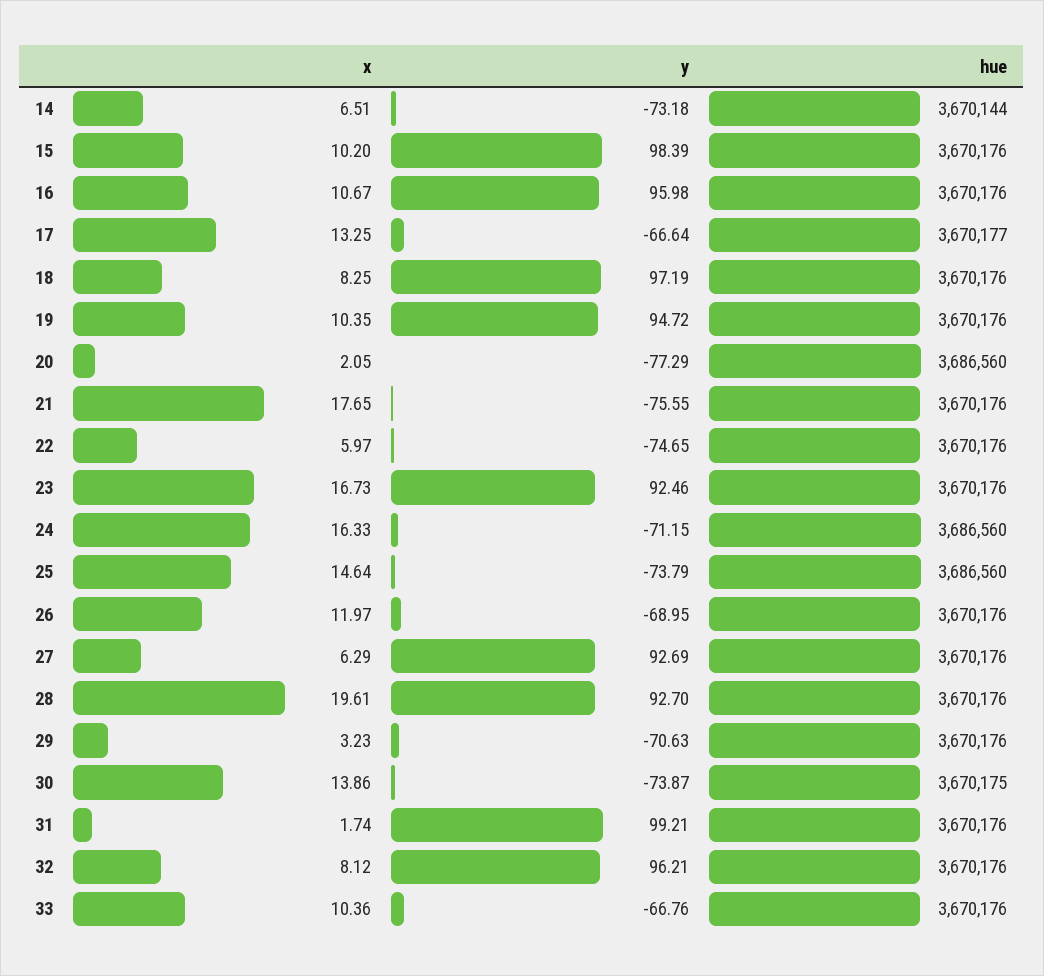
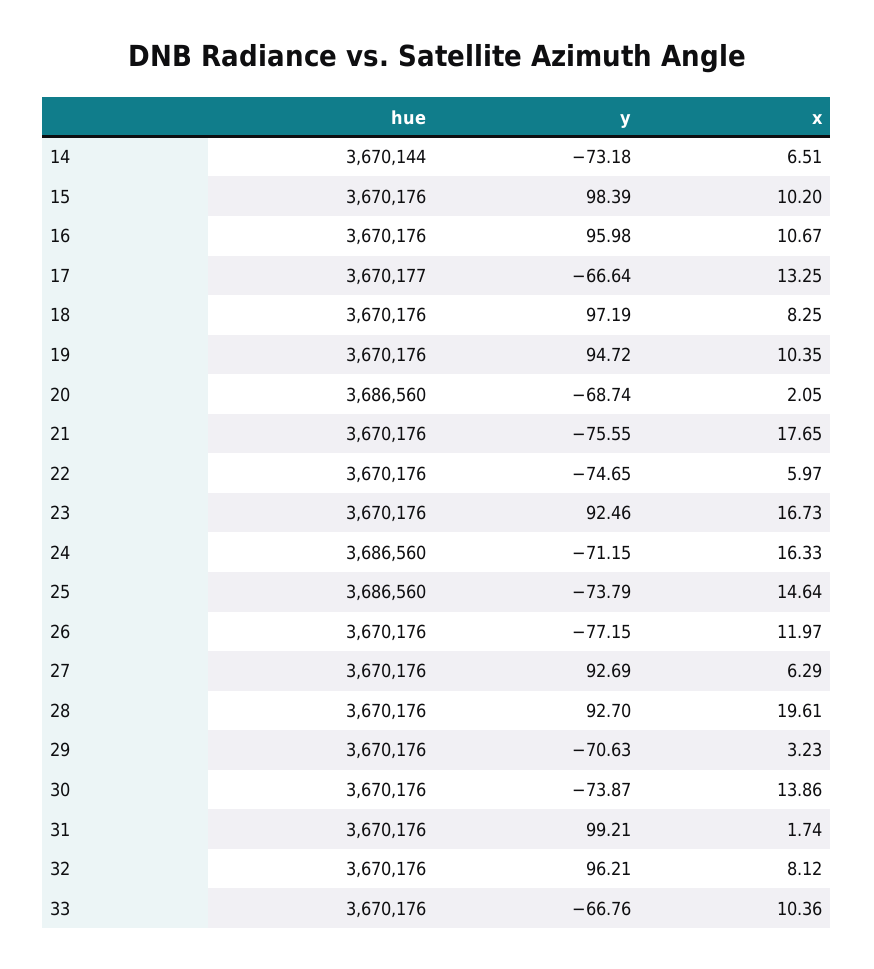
y, 20: -77.29 -> -68.74
y, 26: -68.95 -> -77.15
hue, 30: 3670175 -> 3670176

